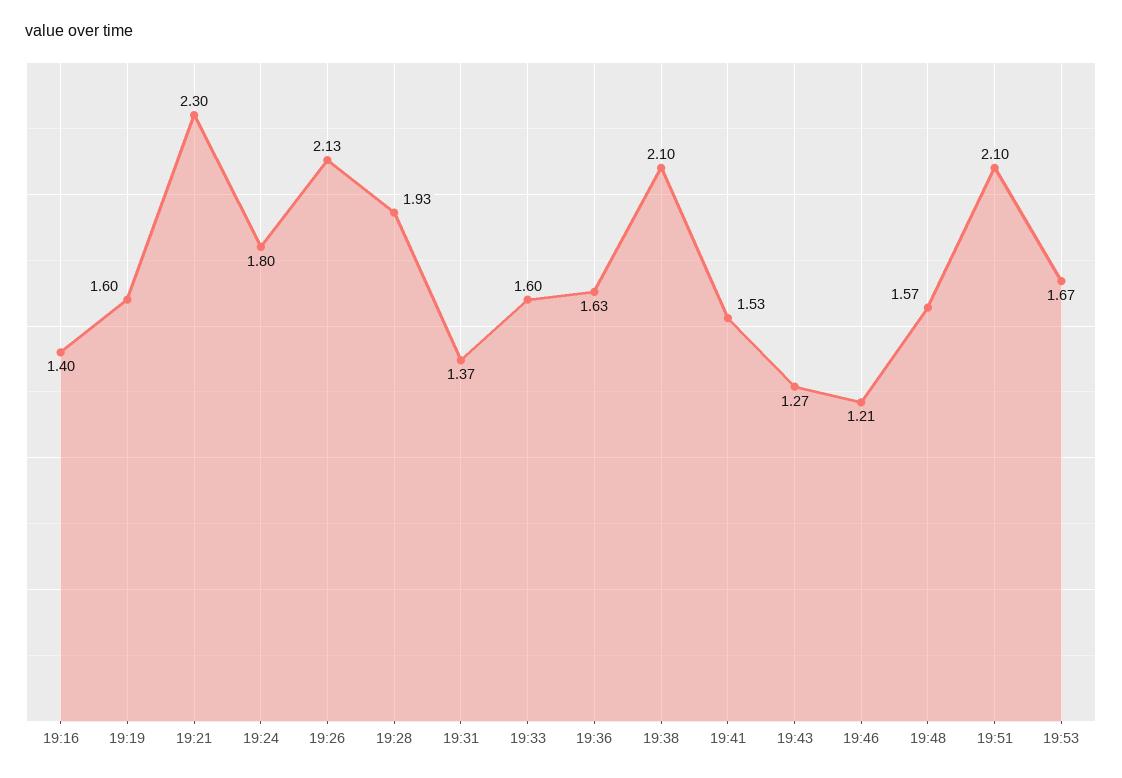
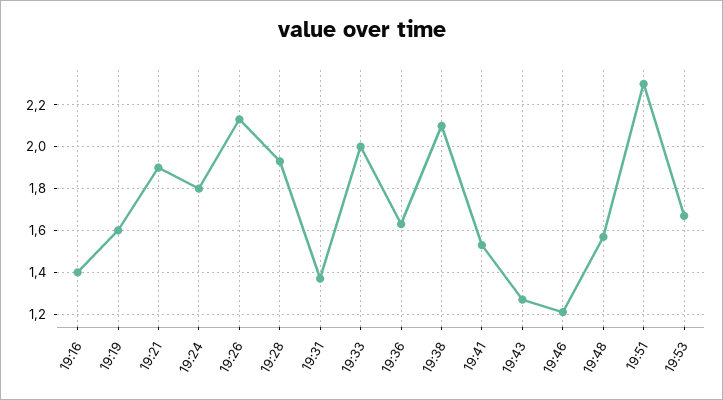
19:21: 2.3 -> 1.9
19:33: 1.6 -> 2
19:51: 2.1 -> 2.3

